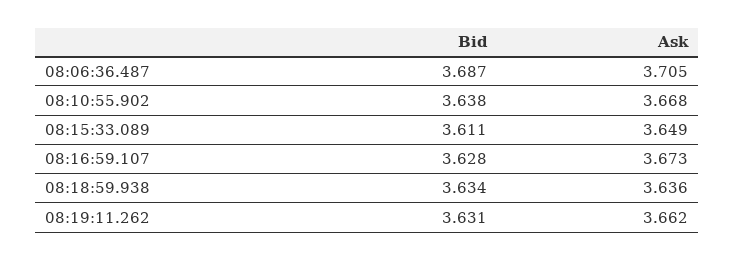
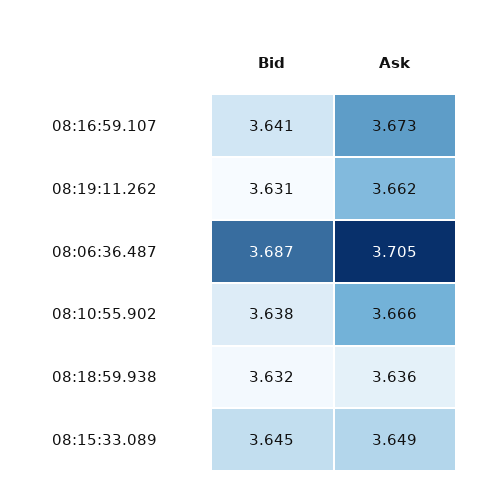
Ask, 08:10:55.902: 3.668 -> 3.666
Bid, 08:15:33.089: 3.611 -> 3.645
Bid, 08:16:59.107: 3.628 -> 3.641
Bid, 08:18:59.938: 3.634 -> 3.632

